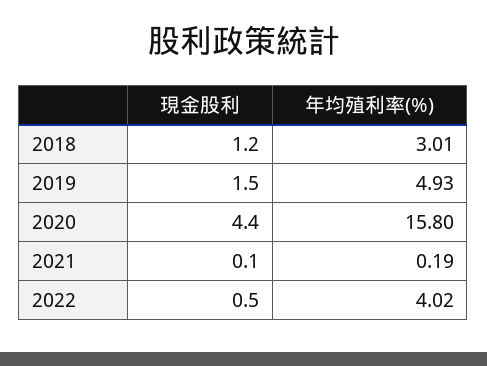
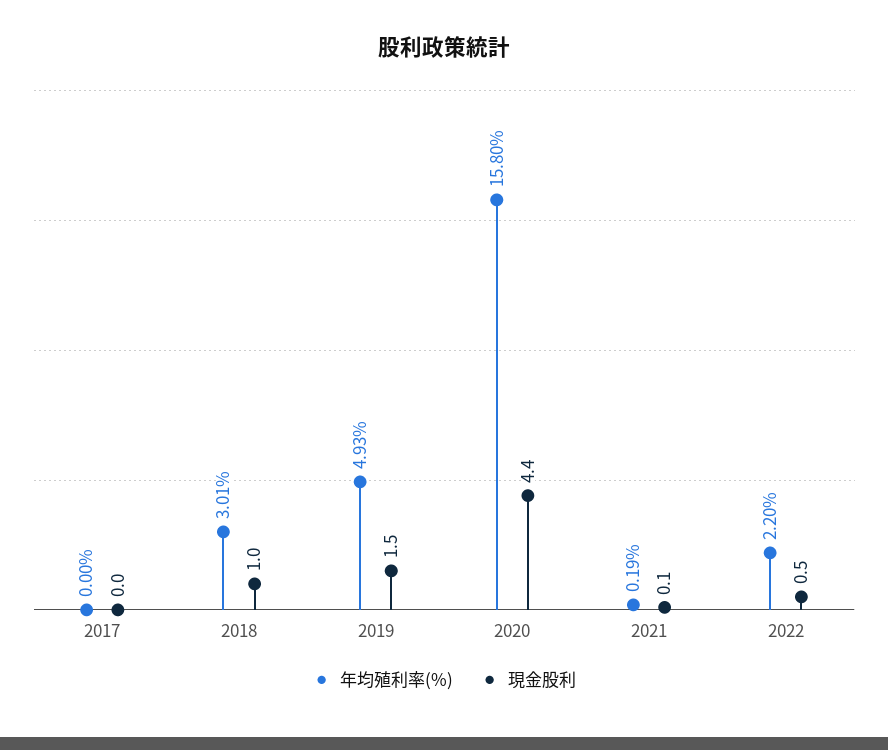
現金股利, 2018: 1.2 -> 1
年均殖利率(%), 2022: 4.02 -> 2.2
年均殖利率(%), 2017: none -> 0
現金股利, 2017: none -> 0

